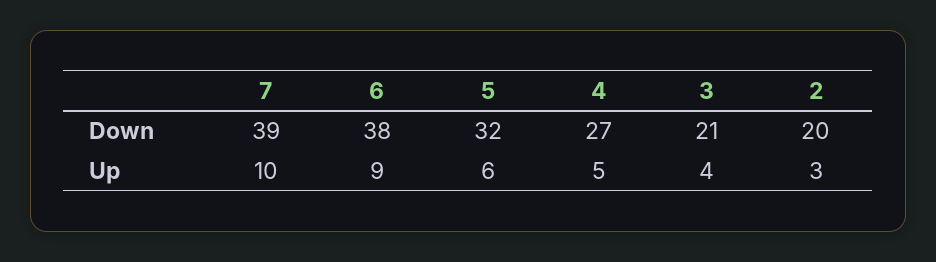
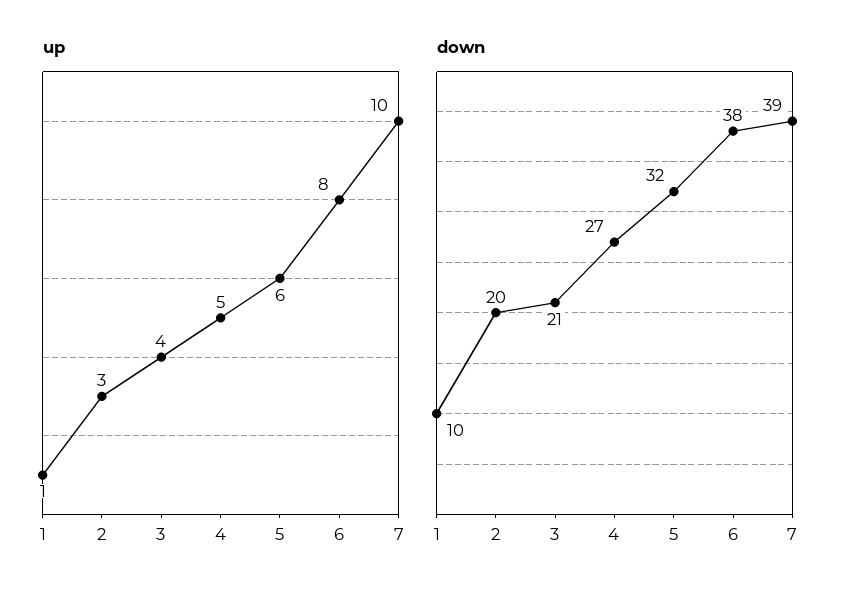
Up, 6: 9 -> 8
Up, 1: none -> 1
Down, 1: none -> 10

